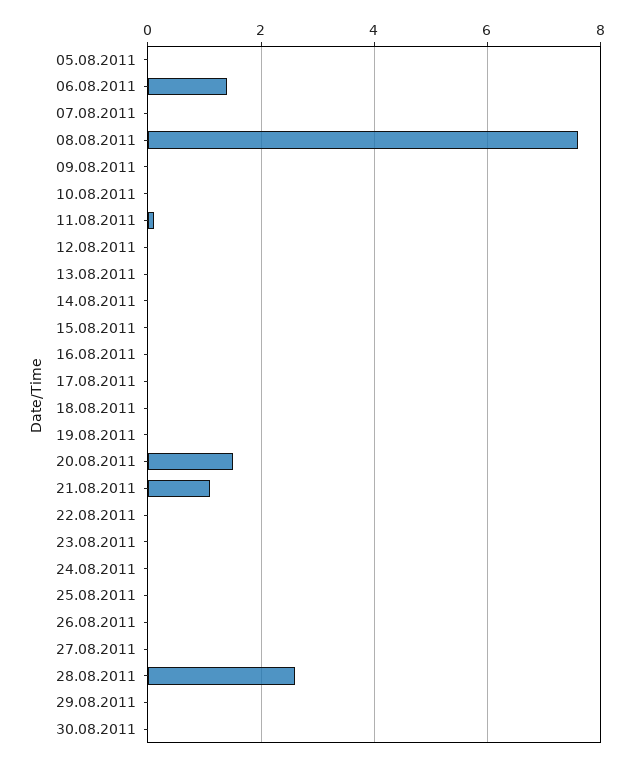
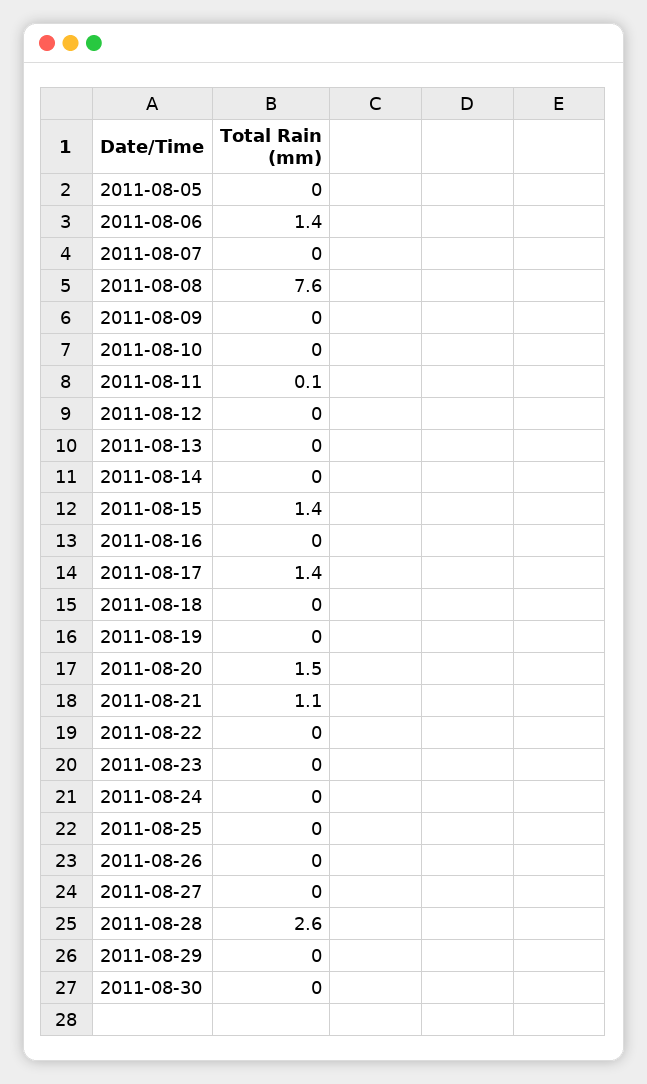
15.08.2011: 0 -> 1.4
17.08.2011: 0 -> 1.4

